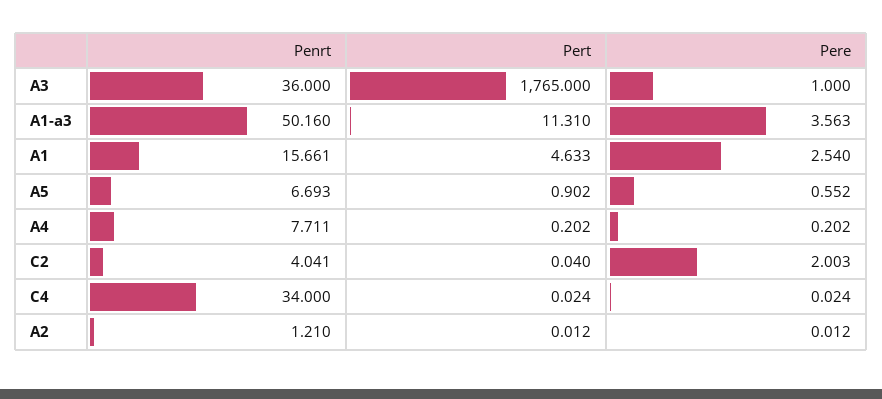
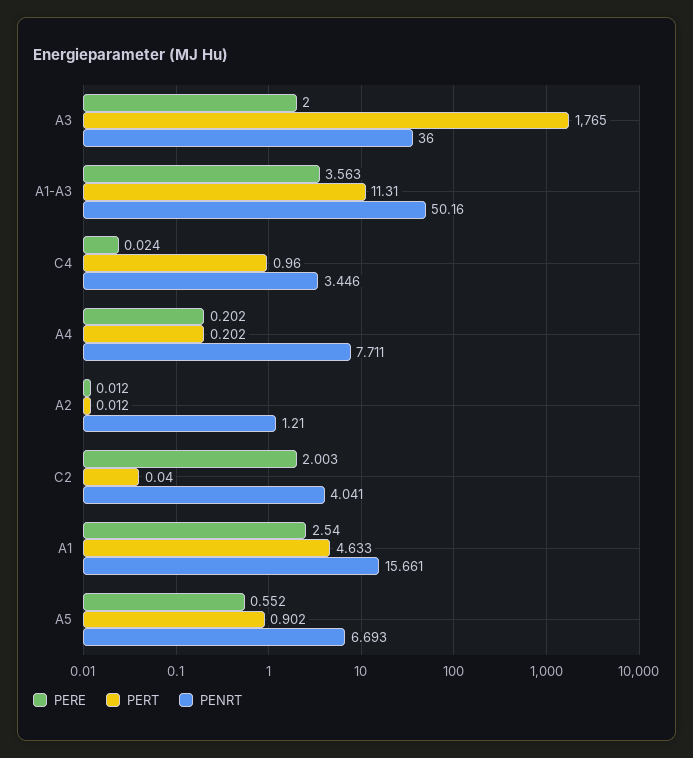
Pere, A3: 1 -> 2
Penrt, C4: 34 -> 3.446
Pert, C4: 0.024 -> 0.96

